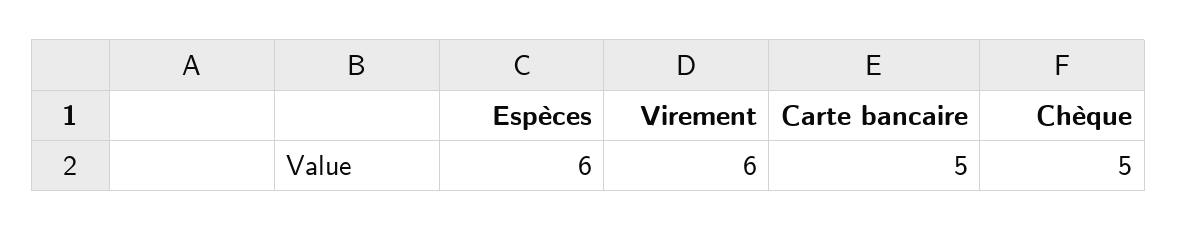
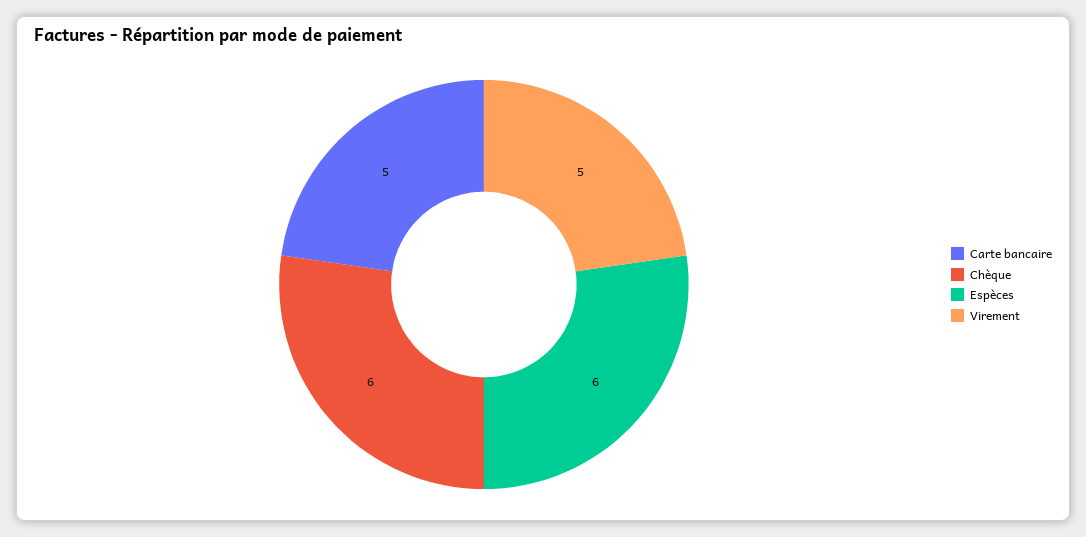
Virement: 6 -> 5
Chèque: 5 -> 6

